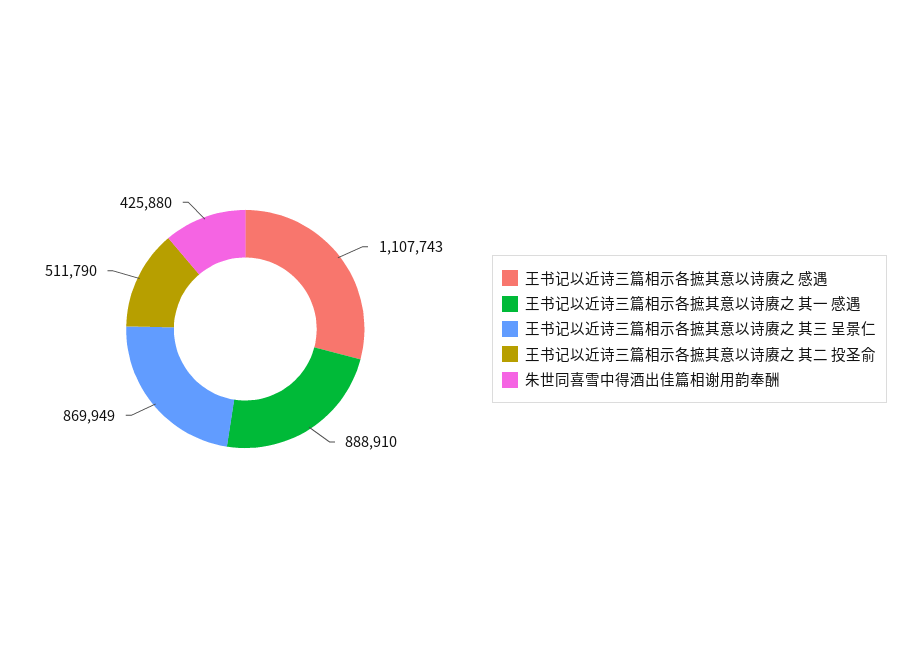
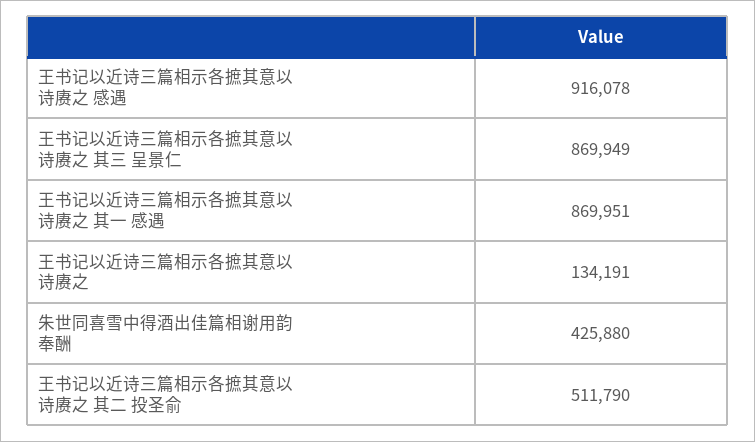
王书记以近诗三篇相示各摭其意以诗赓之 感遇: 1107743 -> 916078
王书记以近诗三篇相示各摭其意以诗赓之 其一 感遇: 888910 -> 869951
王书记以近诗三篇相示各摭其意以诗赓之: none -> 134191

